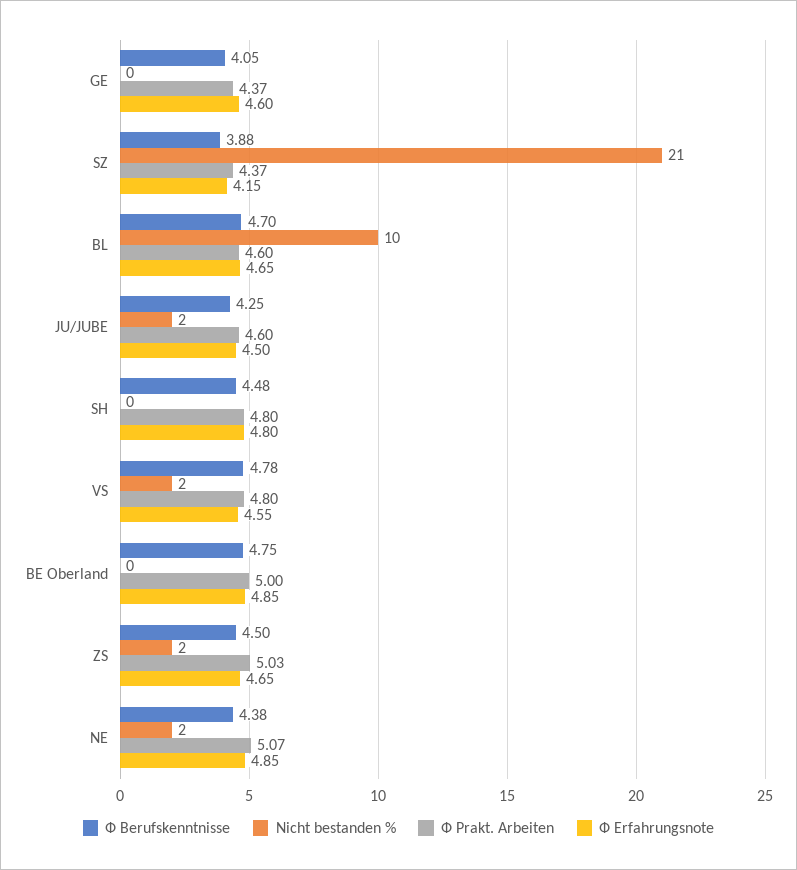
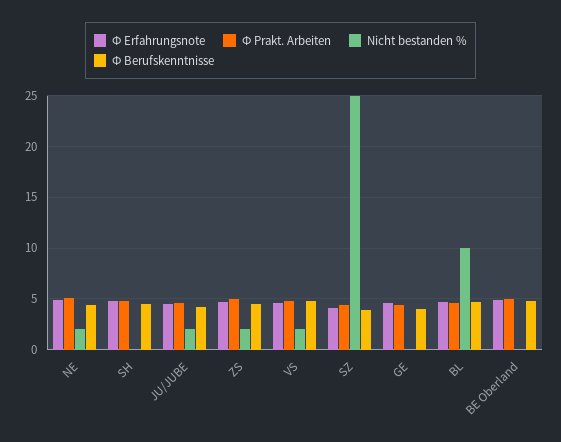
Nicht bestanden %, SZ: 21 -> 25

